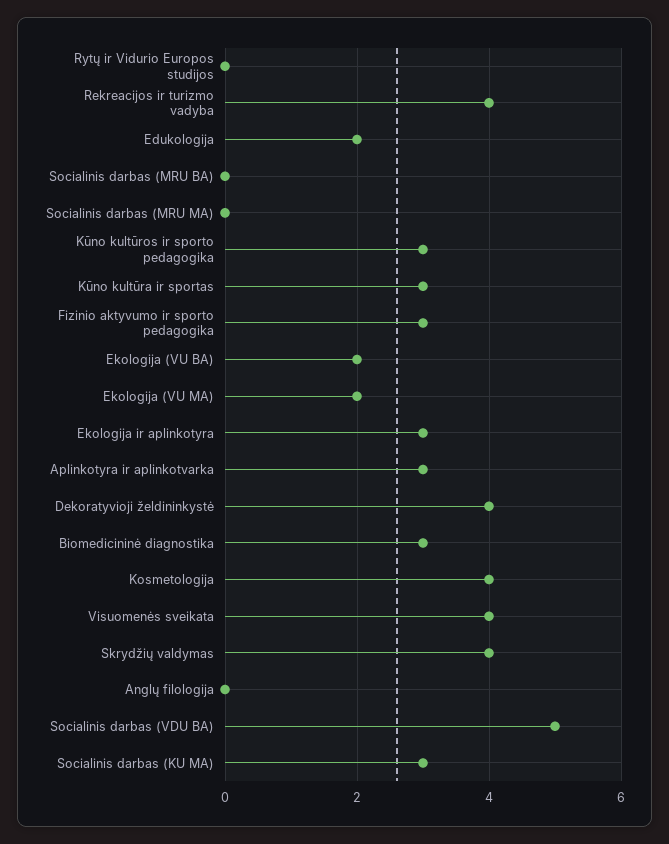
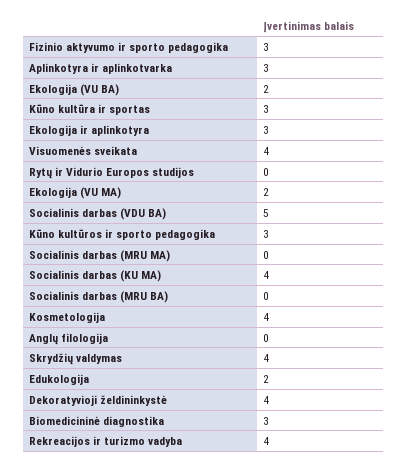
Socialinis darbas (KU MA): 3 -> 4

